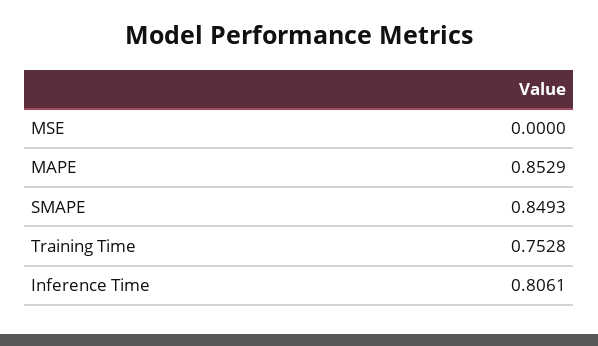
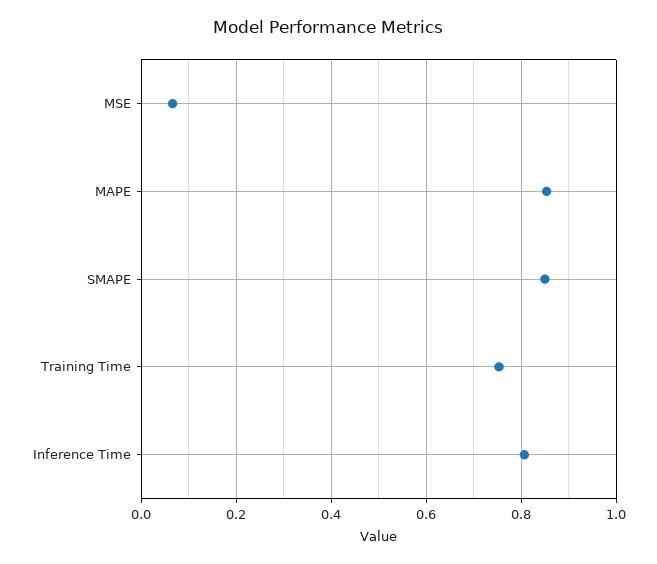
MSE: 0 -> 0.06

